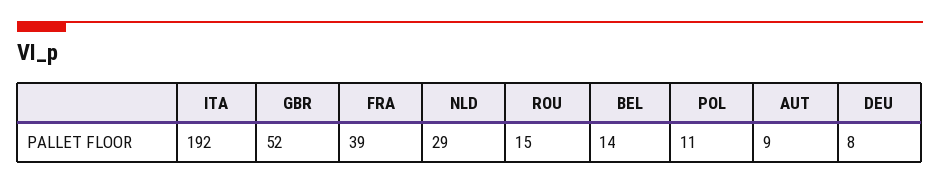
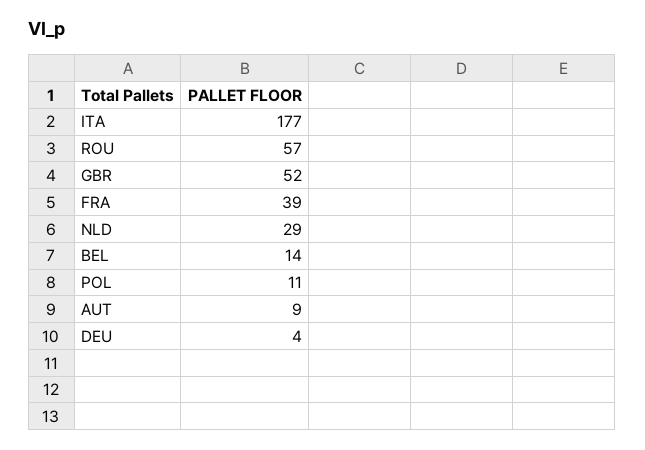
ITA: 192 -> 177
ROU: 15 -> 57
DEU: 8 -> 4

